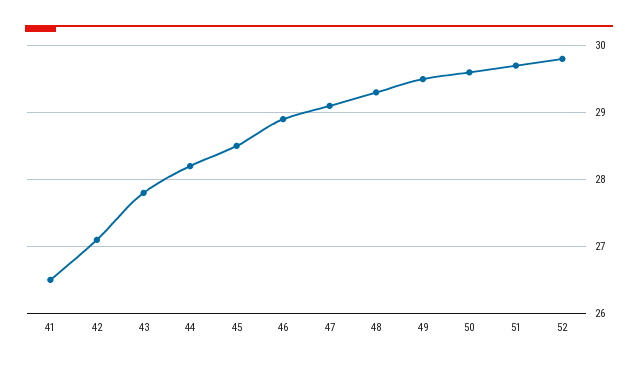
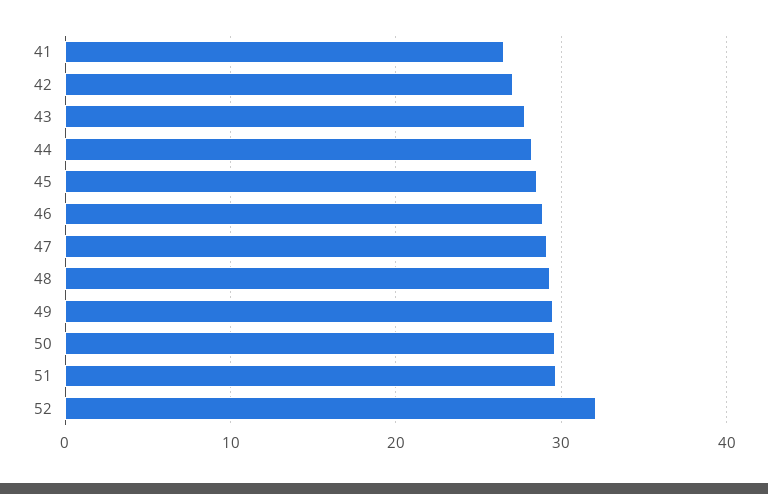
52: 29.8 -> 32

